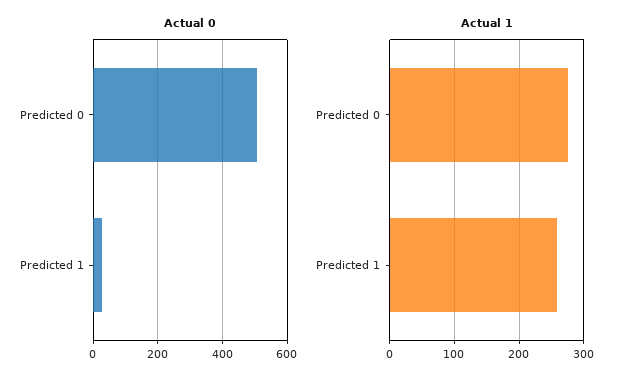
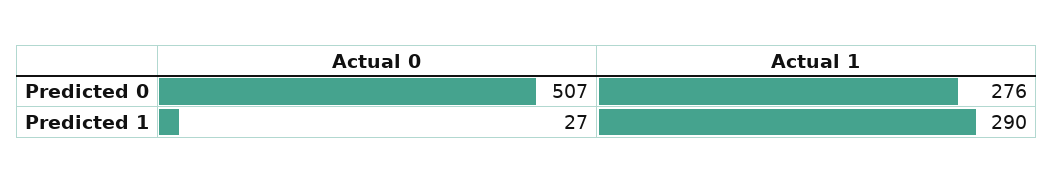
Actual 1, Predicted 1: 260 -> 290

